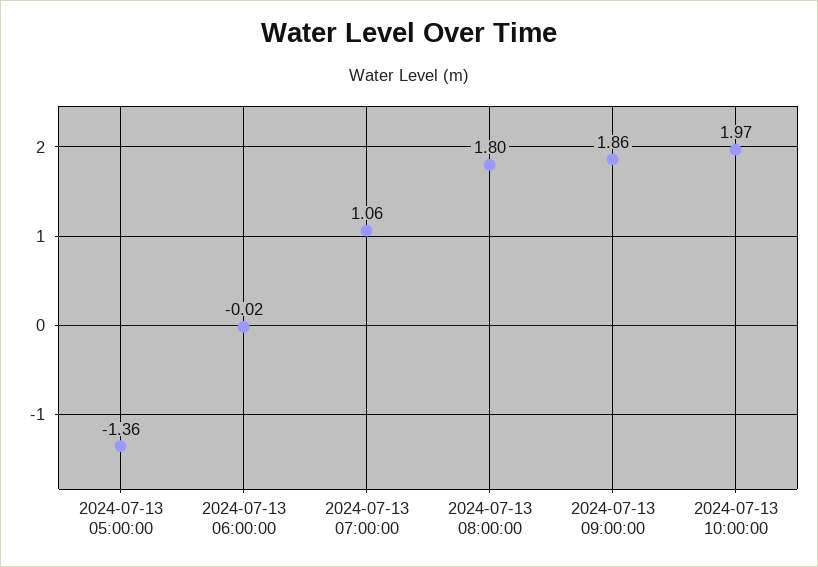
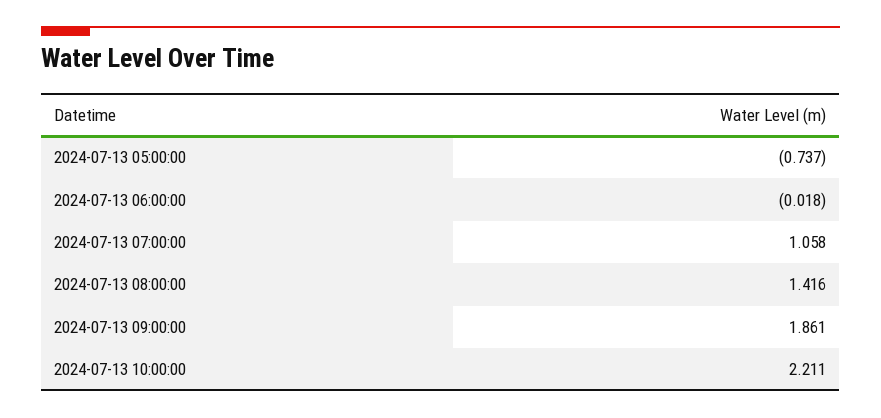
2024-07-13 05:00:00: -1.36 -> -0.737
2024-07-13 08:00:00: 1.8 -> 1.416
2024-07-13 10:00:00: 1.97 -> 2.211

